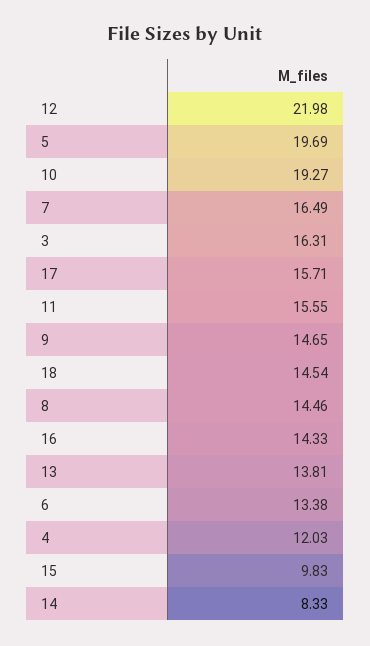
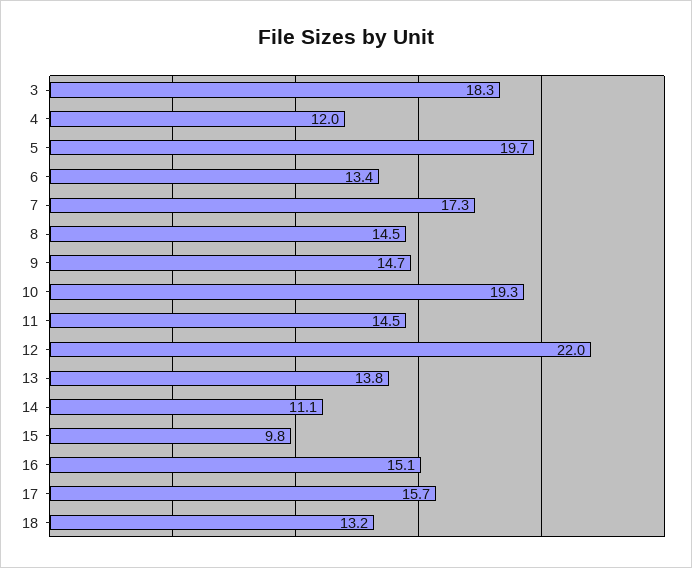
7: 16.49 -> 17.3
3: 16.31 -> 18.3
11: 15.55 -> 14.5
18: 14.54 -> 13.2
16: 14.33 -> 15.1
14: 8.33 -> 11.1

